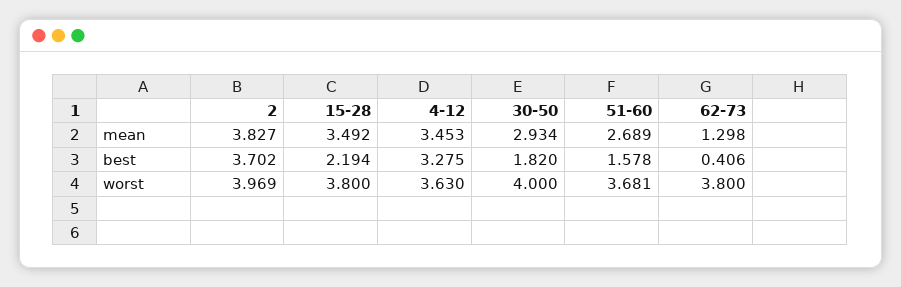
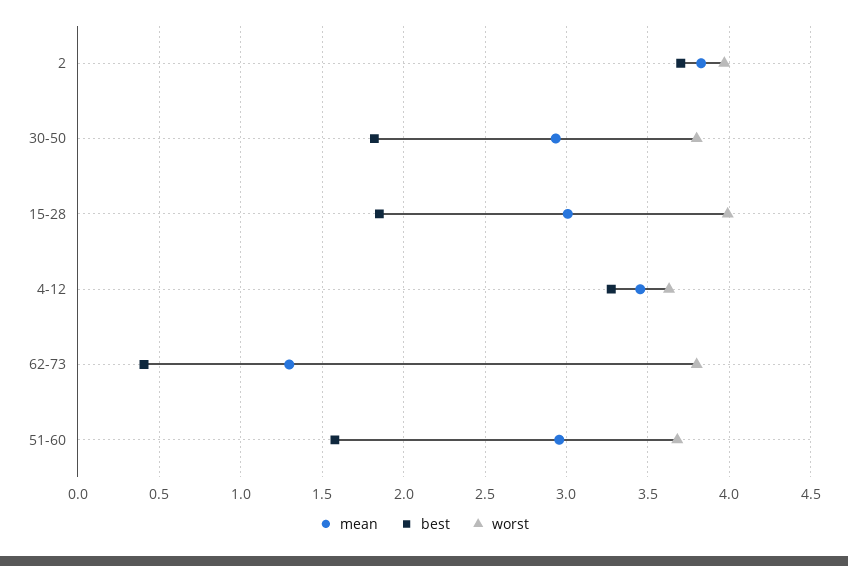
mean, 15-28: 3.492 -> 3
mean, 51-60: 2.689 -> 2.95
best, 15-28: 2.194 -> 1.85
worst, 15-28: 3.8 -> 4
worst, 30-50: 4 -> 3.8

